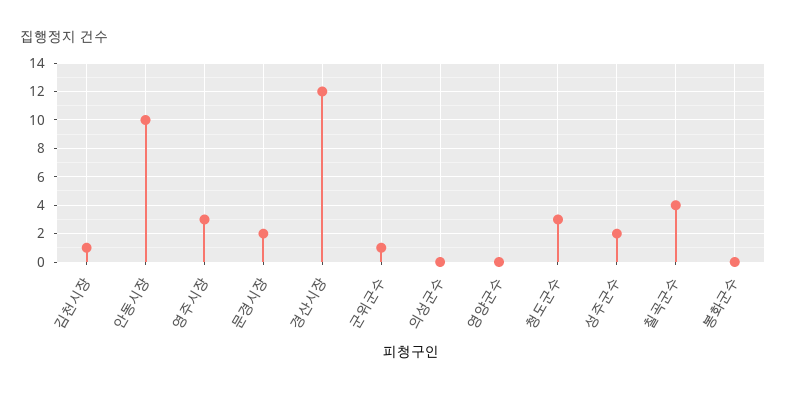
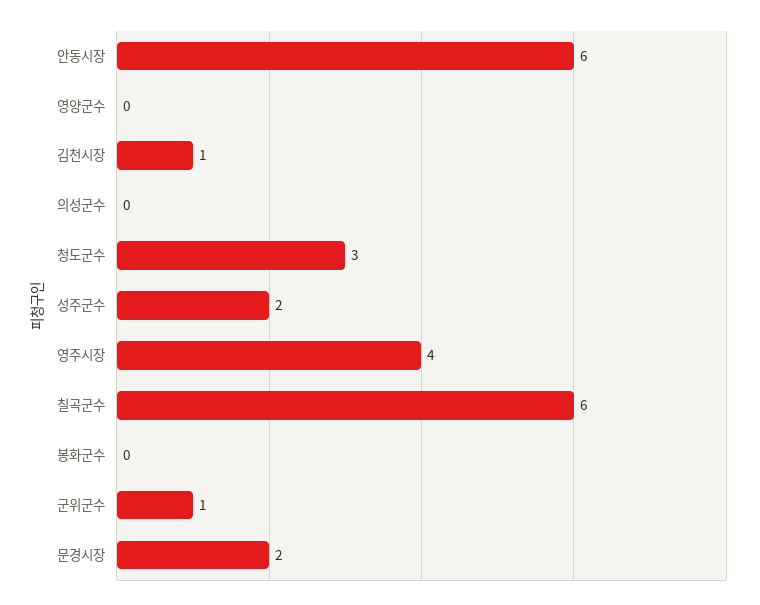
안동시장: 10 -> 6
영주시장: 3 -> 4
경산시장: 12 -> none
칠곡군수: 4 -> 6

